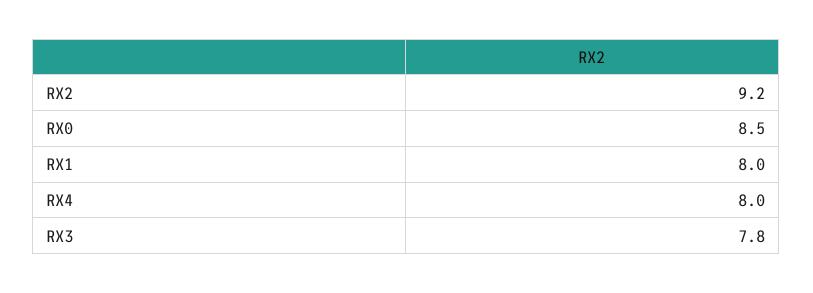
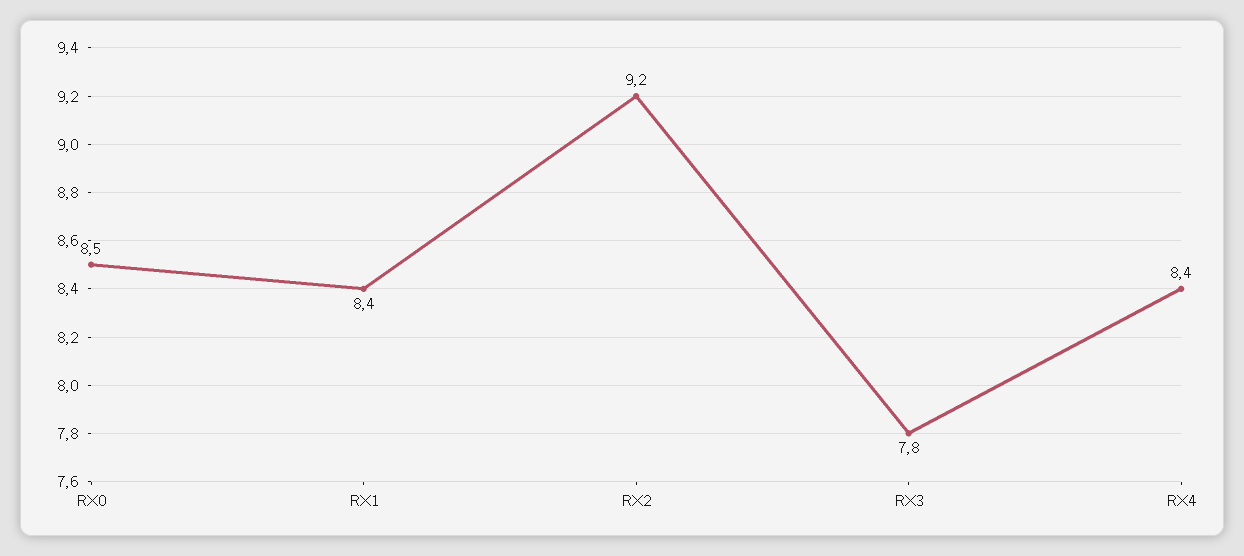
RX1: 8 -> 8.4
RX4: 8 -> 8.4

